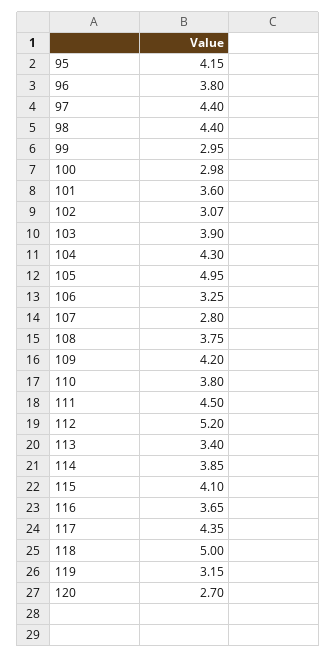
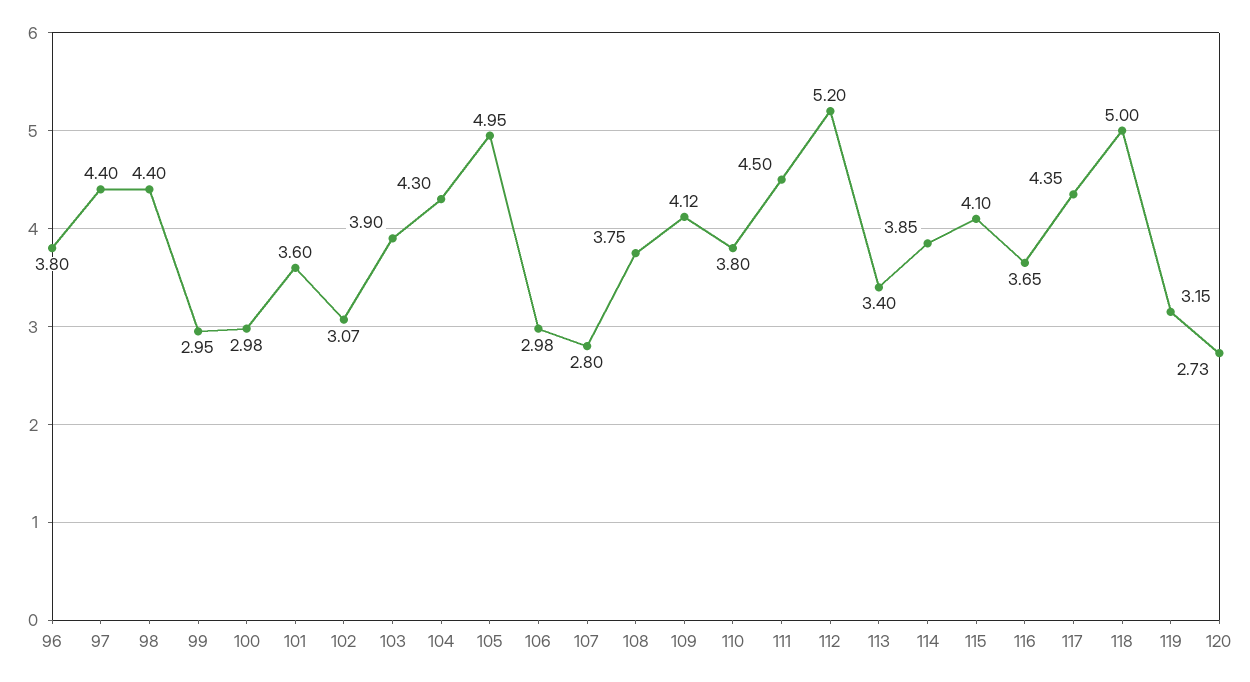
95: 4.15 -> none
106: 3.25 -> 2.98
109: 4.2 -> 4.12
120: 2.7 -> 2.73

